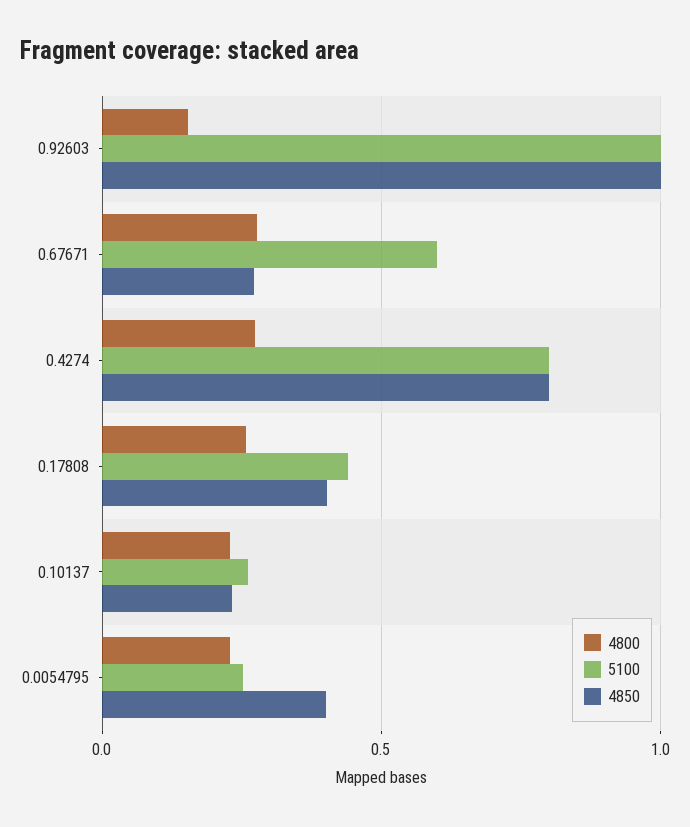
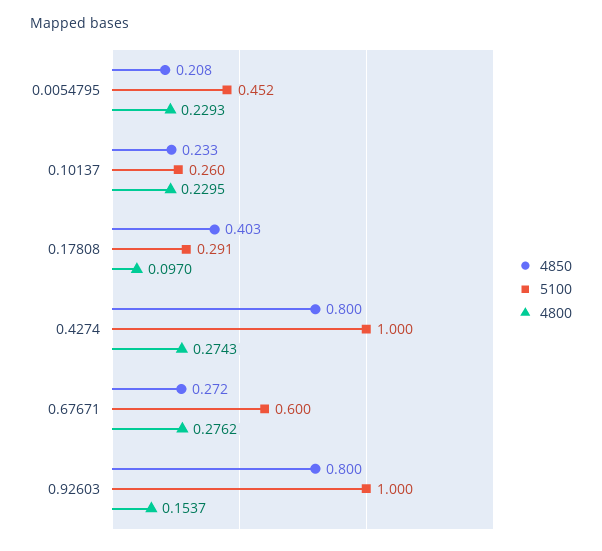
4850, 0.92603: 1 -> 0.8
5100, 0.4274: 0.8 -> 1
4800, 0.17808: 0.25 -> 0.097
5100, 0.17808: 0.45 -> 0.291
5100, 0.0054795: 0.25 -> 0.452
4850, 0.0054795: 0.4 -> 0.208

